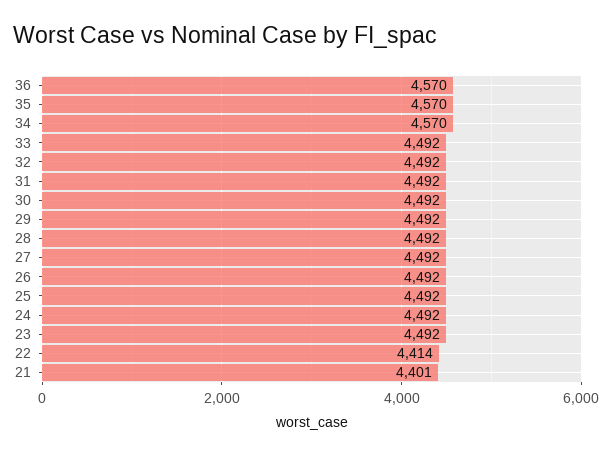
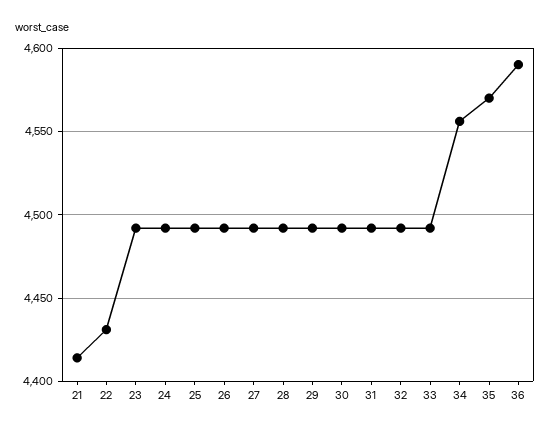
36: 4570 -> 4590
34: 4570 -> 4555
22: 4414 -> 4430
21: 4401 -> 4415

